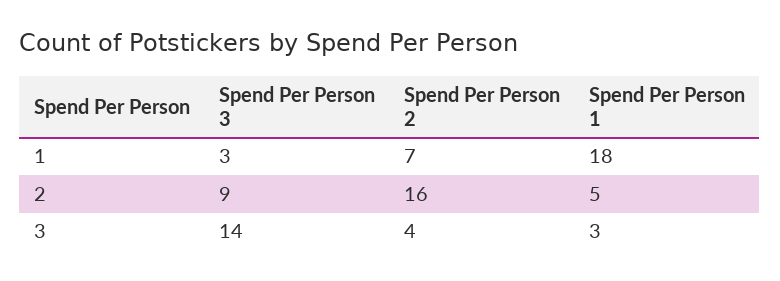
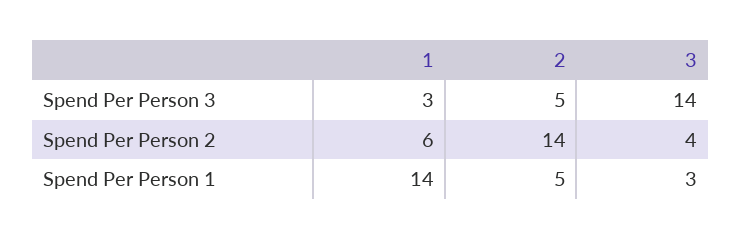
Spend Per Person 2, 1: 7 -> 6
Spend Per Person 1, 1: 18 -> 14
Spend Per Person 3, 2: 9 -> 5
Spend Per Person 2, 2: 16 -> 14

